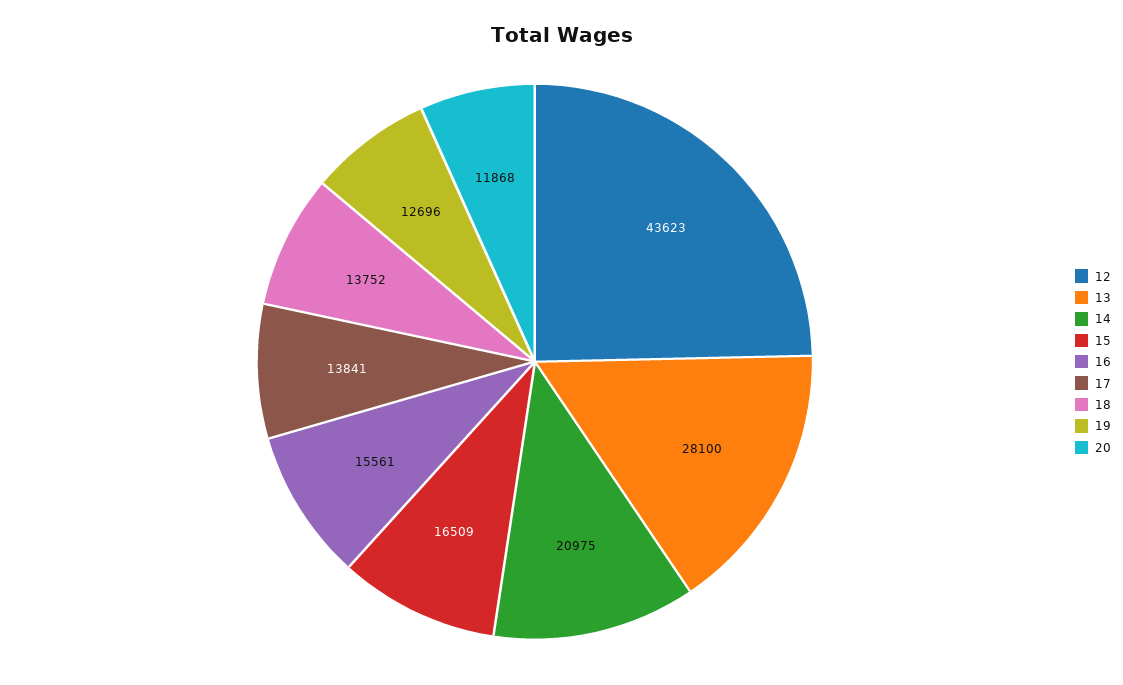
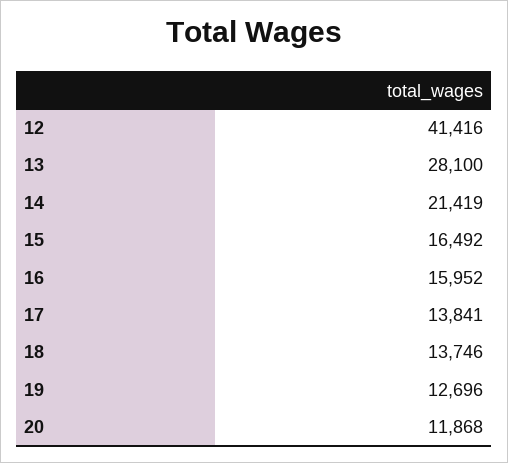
12: 43623 -> 41416
14: 20975 -> 21419
15: 16509 -> 16492
16: 15561 -> 15952
18: 13752 -> 13746

